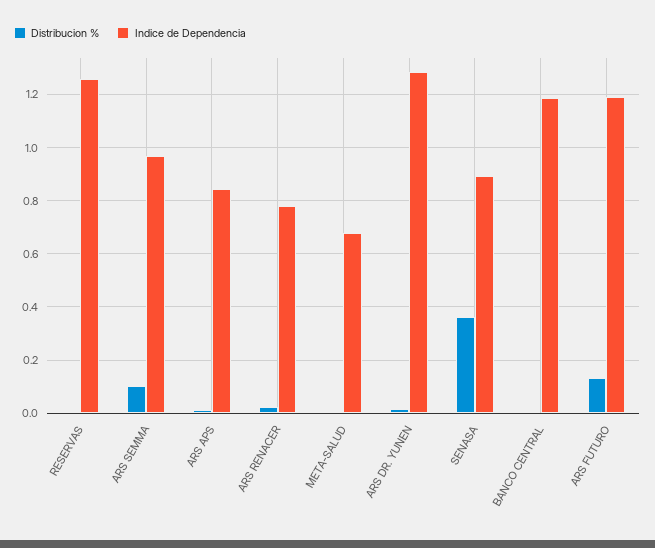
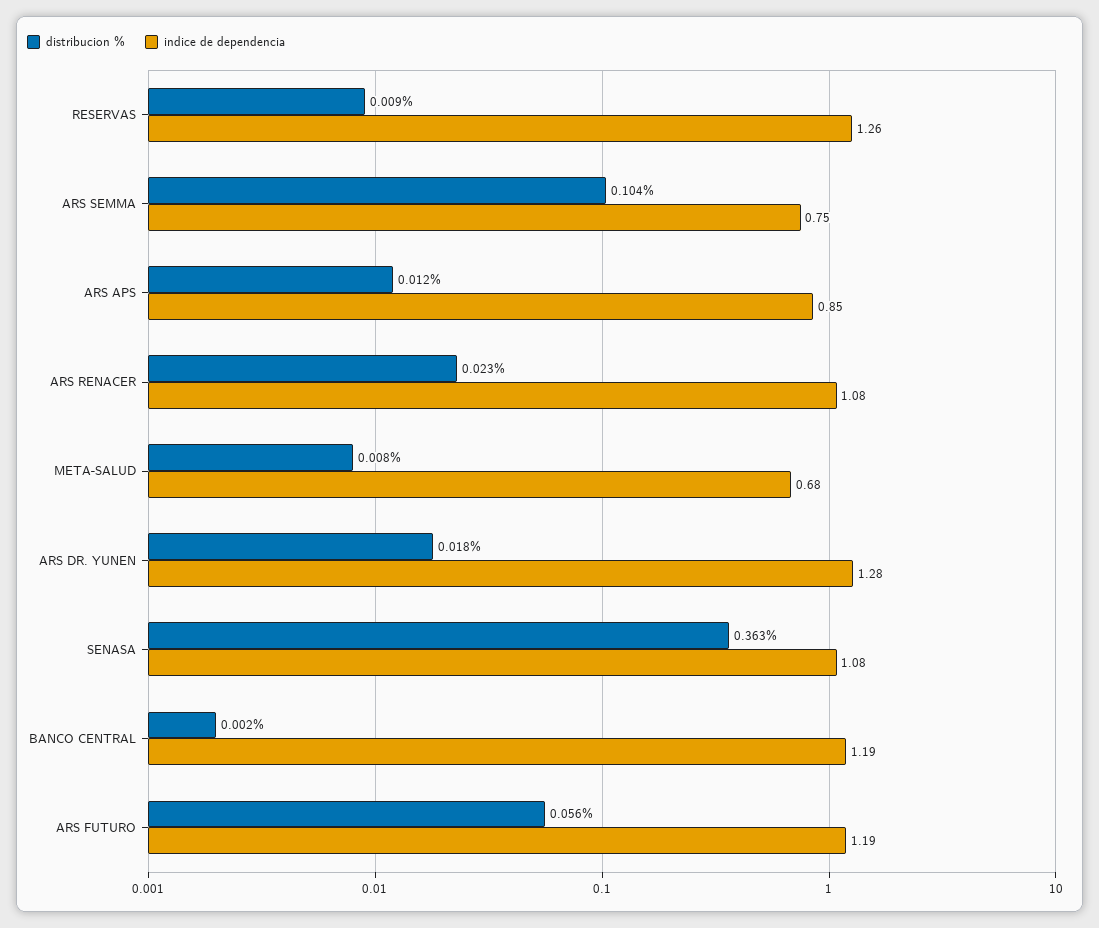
Indice de Dependencia, ARS SEMMA: 0.975 -> 0.75
Indice de Dependencia, ARS RENACER: 0.775 -> 1.08
Indice de Dependencia, SENASA: 0.9 -> 1.08
Distribucion %, ARS FUTURO: 0.125 -> 0.056

